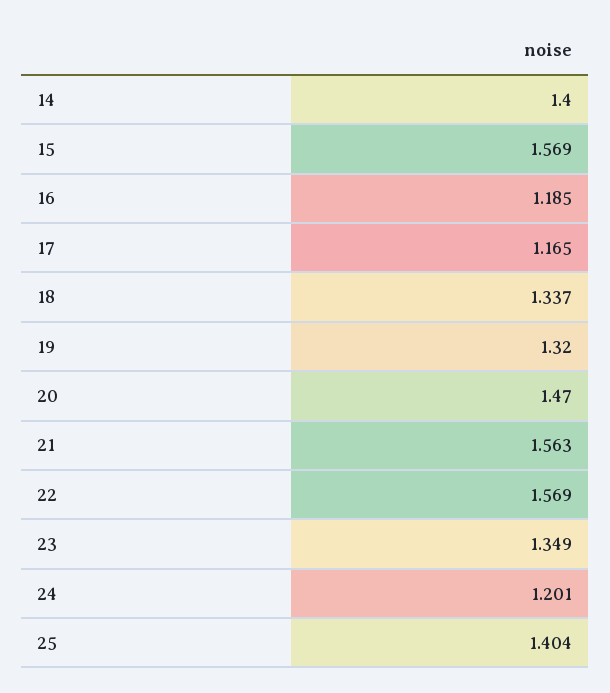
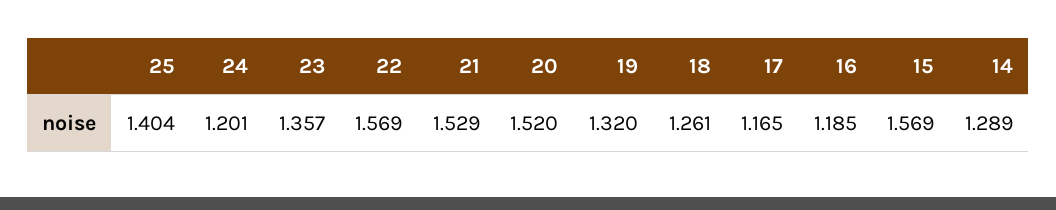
14: 1.4 -> 1.289
18: 1.337 -> 1.261
20: 1.47 -> 1.52
21: 1.563 -> 1.529
23: 1.349 -> 1.357

